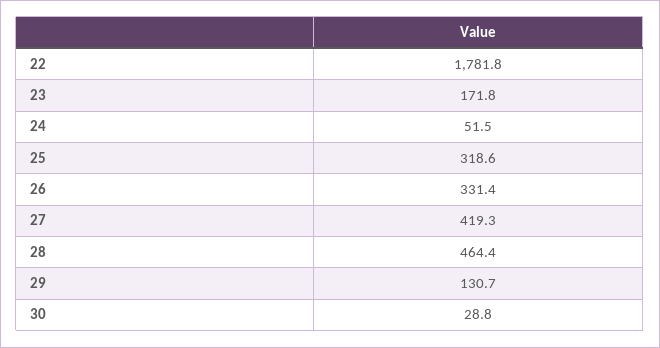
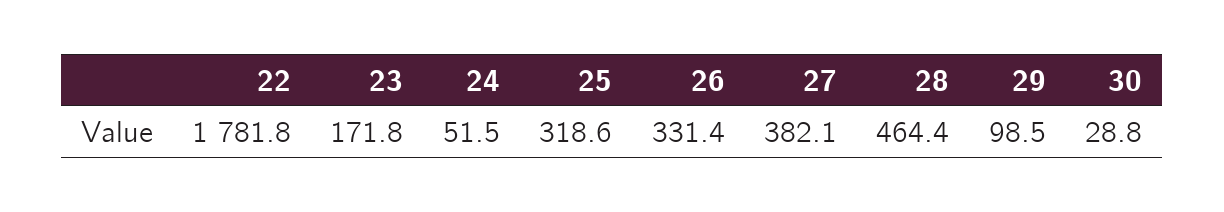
27: 419.3 -> 382.1
29: 130.7 -> 98.5

